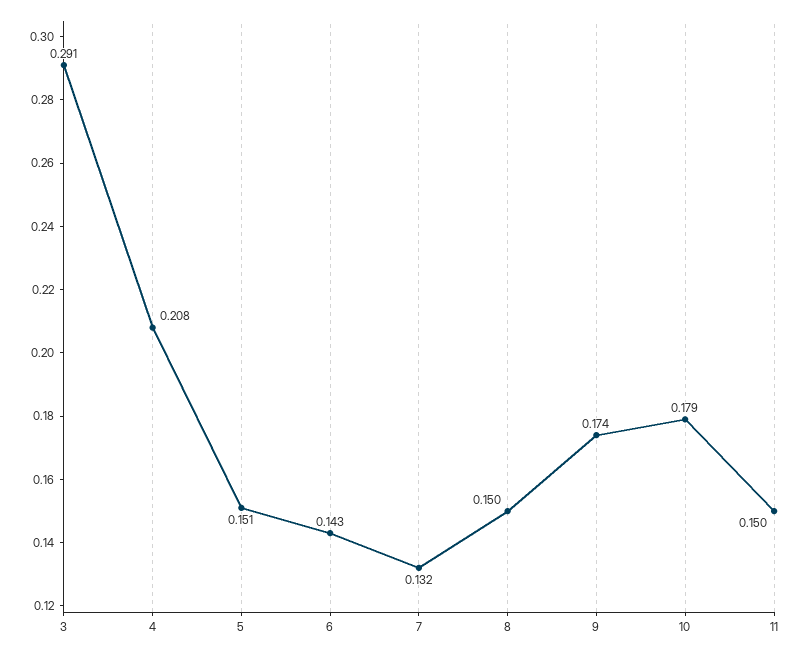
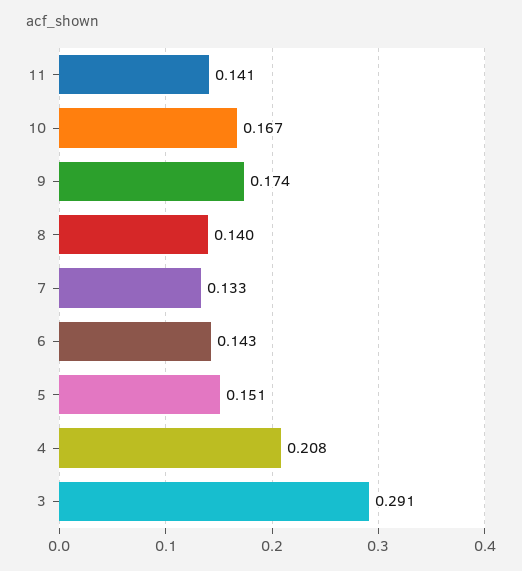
7: 0.132 -> 0.133
8: 0.15 -> 0.14
10: 0.179 -> 0.167
11: 0.15 -> 0.141

